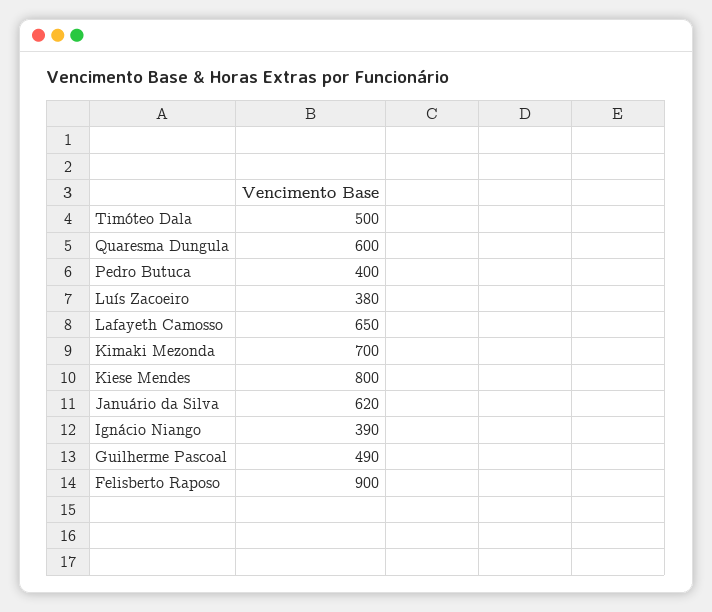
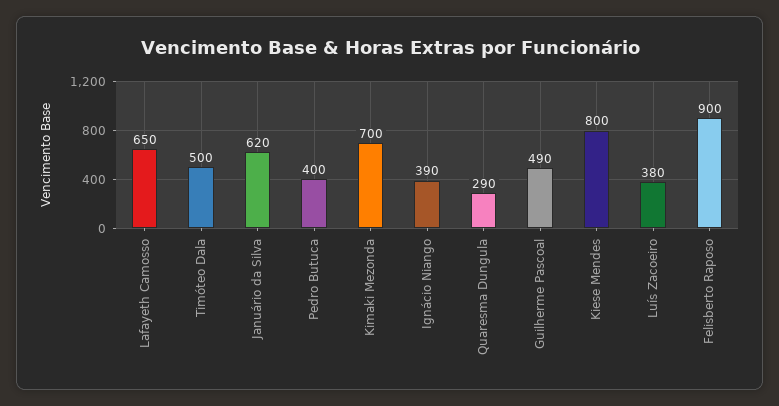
Quaresma Dungula: 600 -> 290

